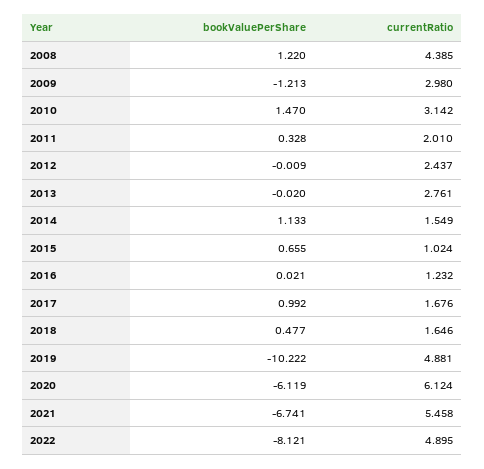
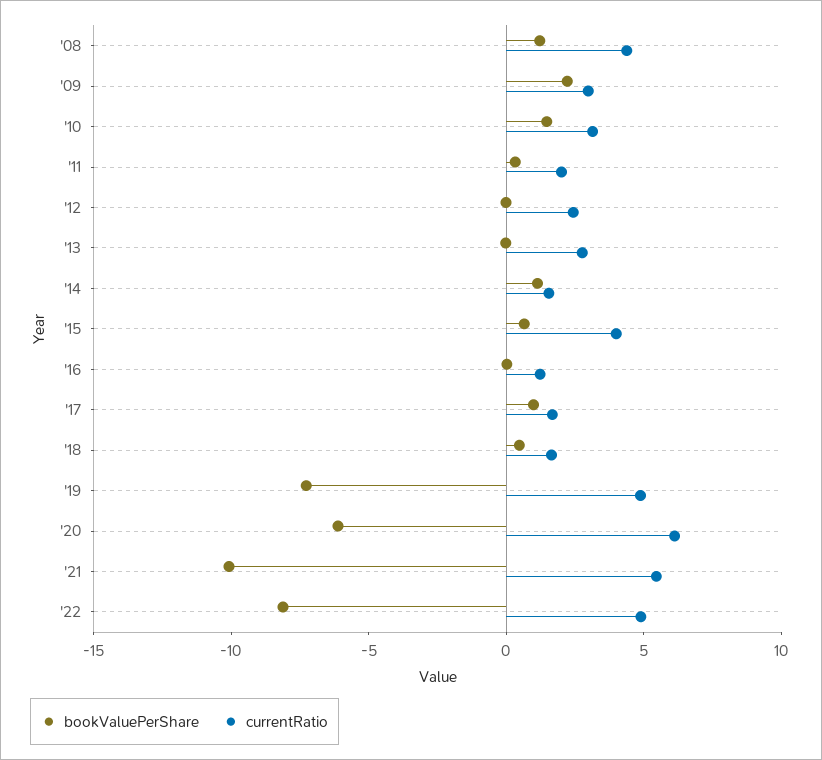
bookValuePerShare, 2009: -1.213 -> 2
currentRatio, 2015: 1.024 -> 4
bookValuePerShare, 2019: -10.222 -> -7
bookValuePerShare, 2021: -6.741 -> -10

